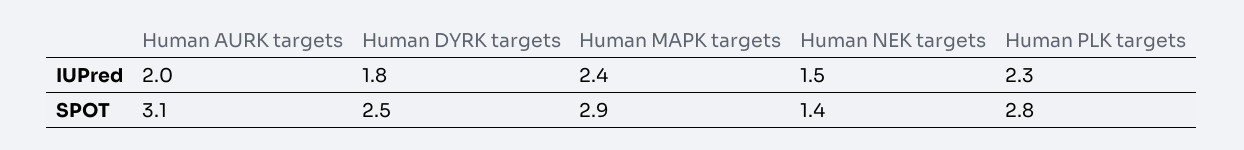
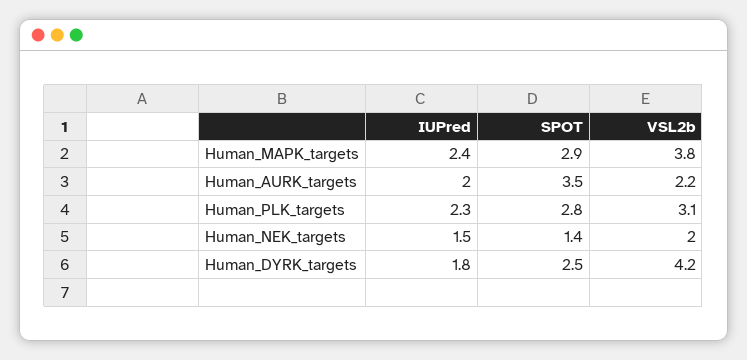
Human AURK targets, SPOT: 3.1 -> 3.5
Human MAPK targets, VSL2b: none -> 3.8
Human AURK targets, VSL2b: none -> 2.2
Human PLK targets, VSL2b: none -> 3.1
Human NEK targets, VSL2b: none -> 2
Human DYRK targets, VSL2b: none -> 4.2

